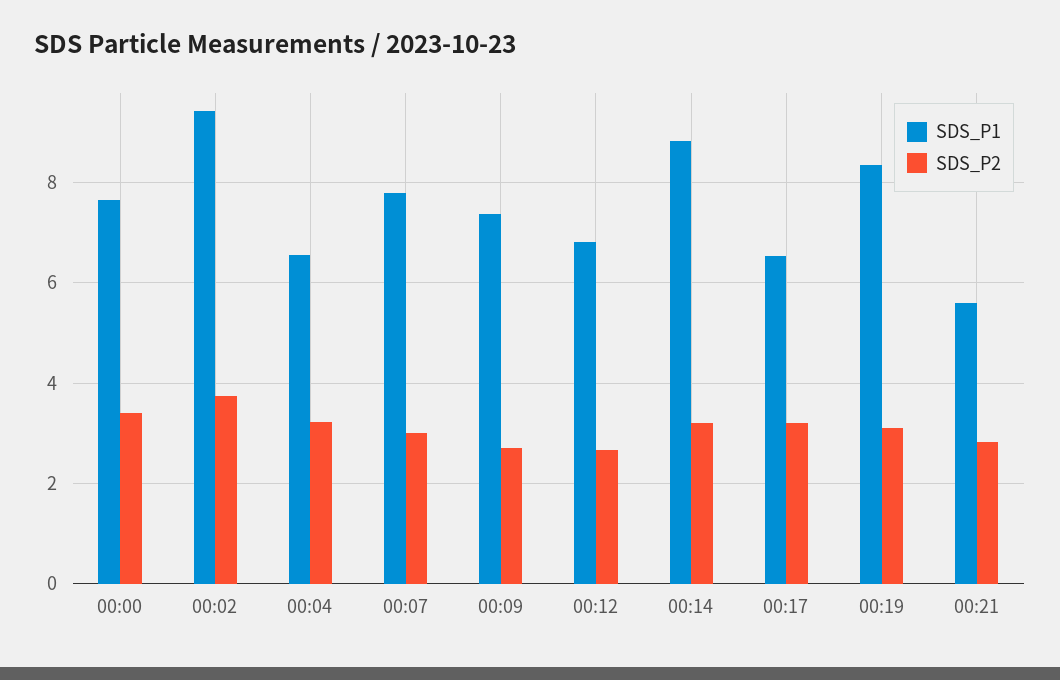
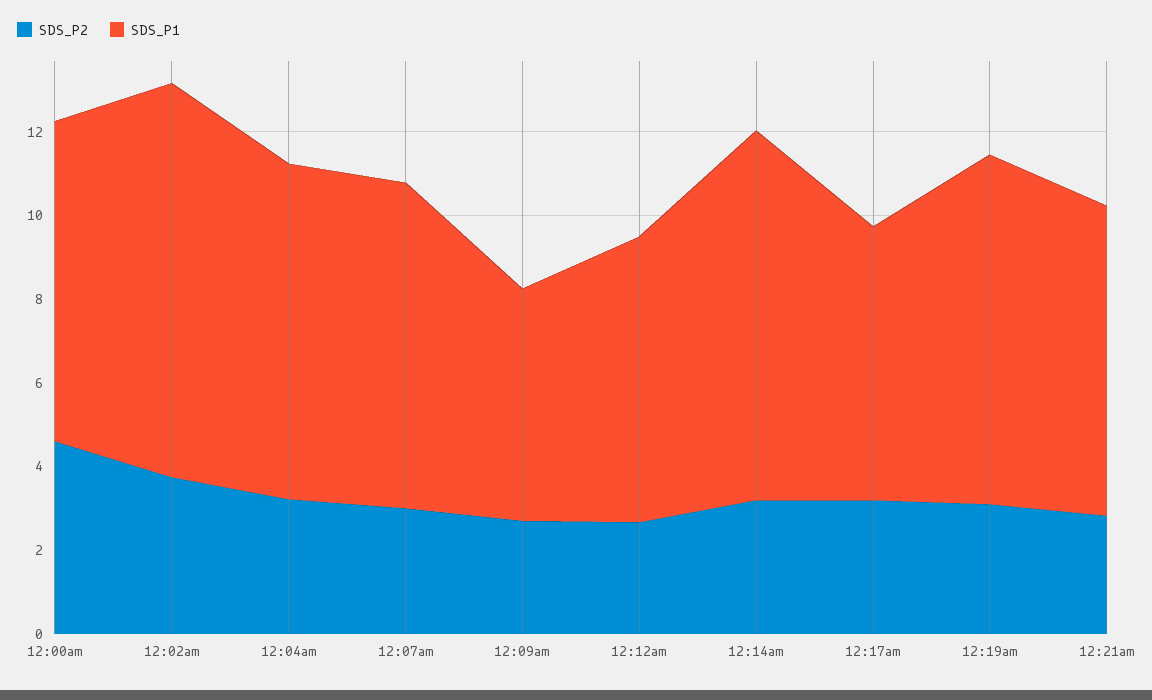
SDS_P2, 00:00: 3.4 -> 4.5
SDS_P1, 00:04: 6.6 -> 8
SDS_P1, 00:09: 7.4 -> 5.5
SDS_P1, 00:21: 5.6 -> 7.5

